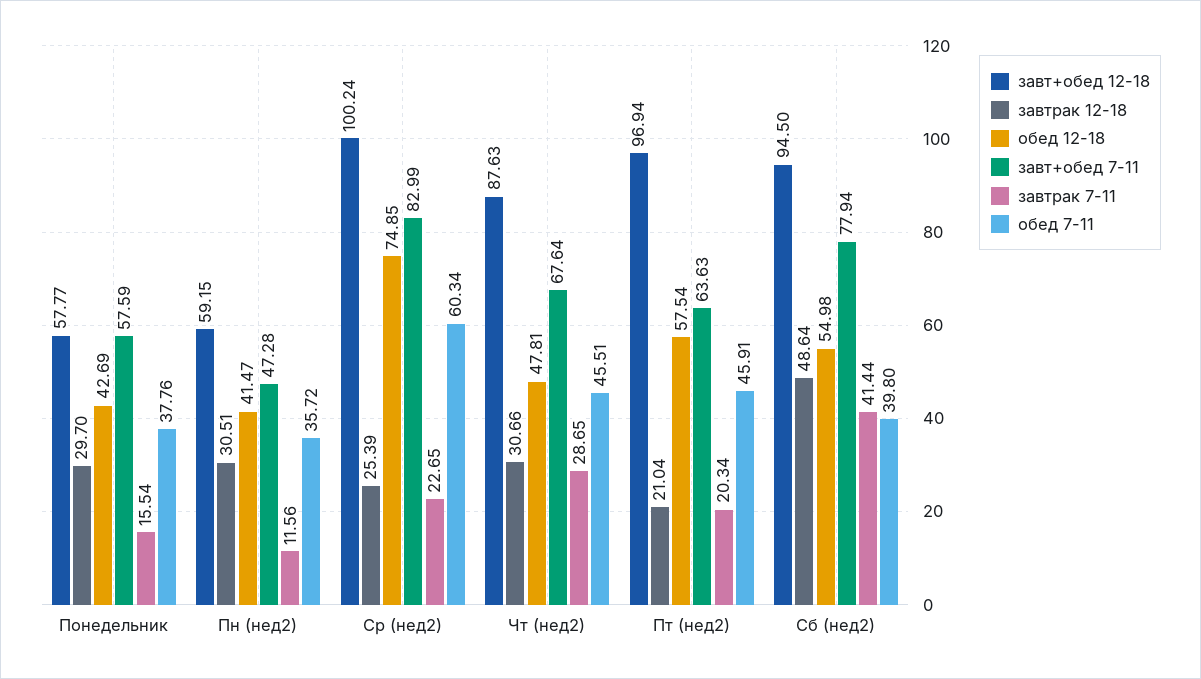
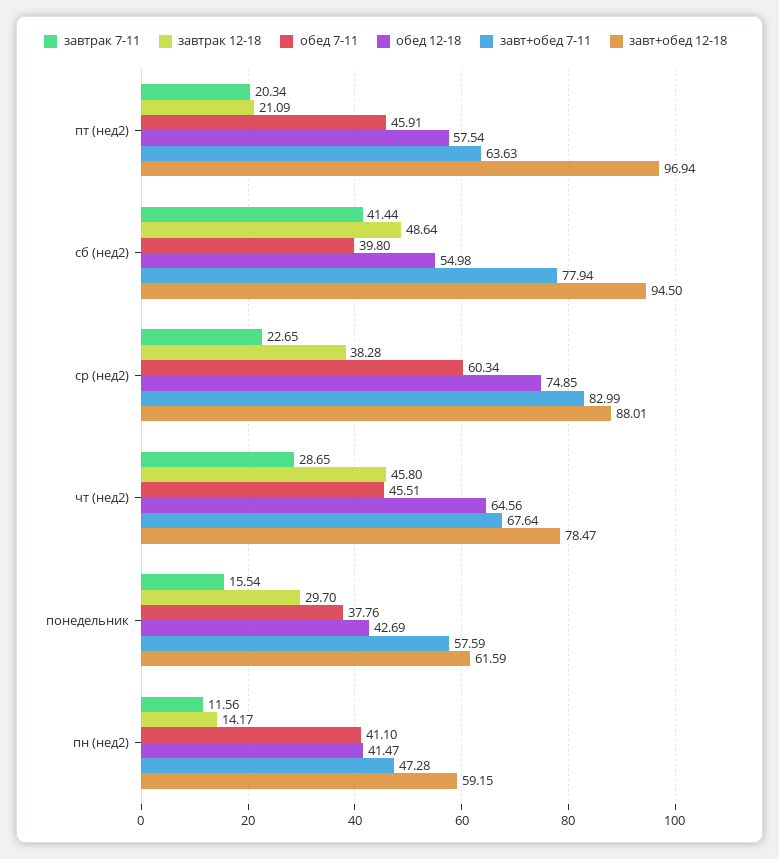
завт+обед 12-18, Понедельник: 57.77 -> 61.59
завтрак 12-18, Пн (нед2): 30.51 -> 14.17
обед 7-11, Пн (нед2): 35.72 -> 41.1
завт+обед 12-18, Ср (нед2): 100.24 -> 88.01
завтрак 12-18, Ср (нед2): 25.39 -> 38.28
завт+обед 12-18, Чт (нед2): 87.63 -> 78.47
завтрак 12-18, Чт (нед2): 30.66 -> 45.8
обед 12-18, Чт (нед2): 47.81 -> 64.56
завтрак 12-18, Пт (нед2): 21.04 -> 21.09

